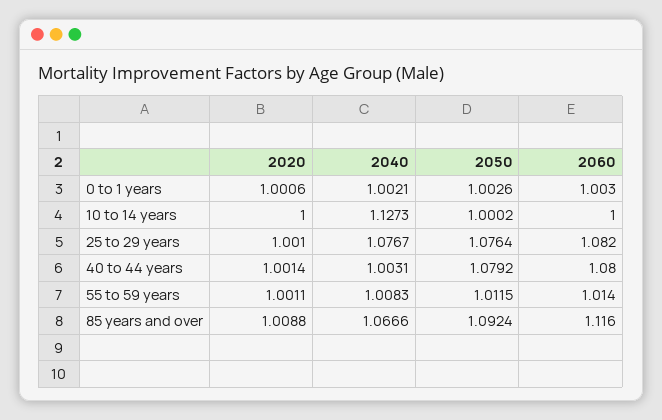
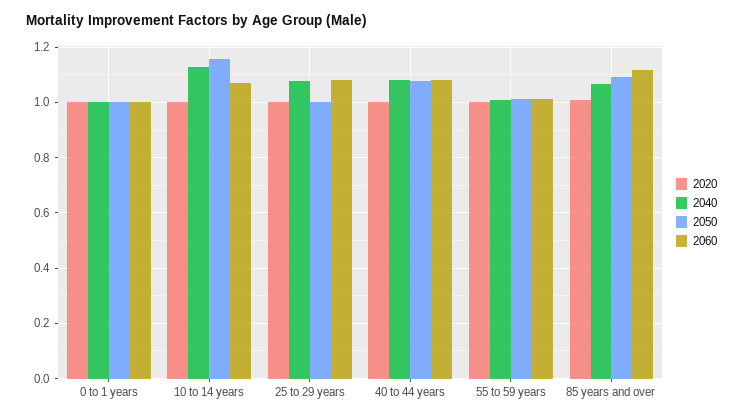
2050, 10 to 14 years: 1.0002 -> 1.15
2060, 10 to 14 years: 1 -> 1.075
2050, 25 to 29 years: 1.0764 -> 1
2040, 40 to 44 years: 1.0031 -> 1.075

